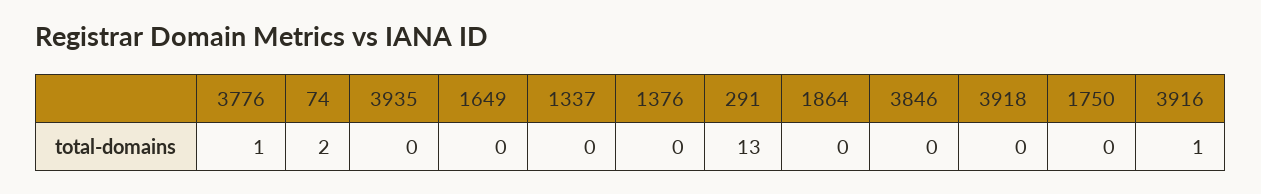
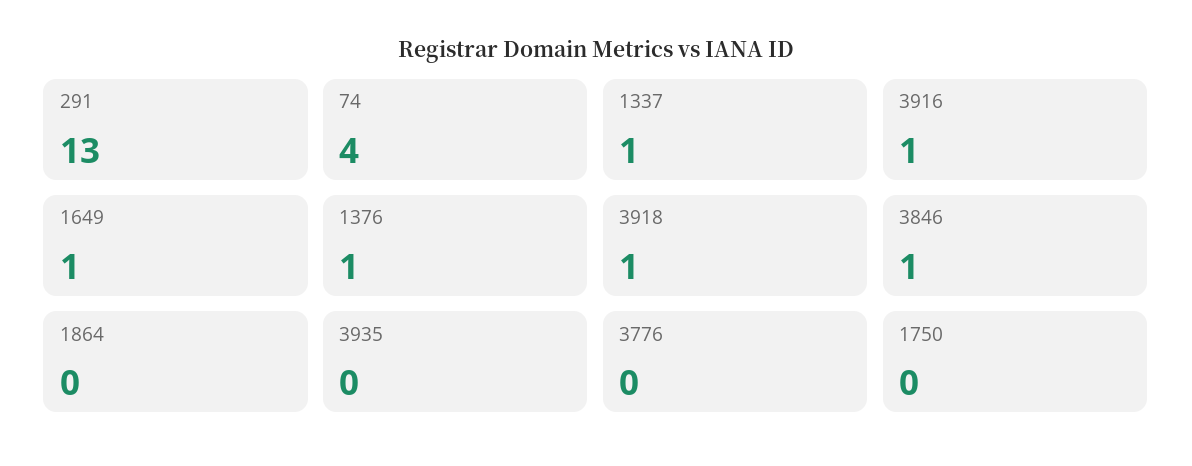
3776: 1 -> 0
74: 2 -> 4
1649: 0 -> 1
1337: 0 -> 1
1376: 0 -> 1
3846: 0 -> 1
3918: 0 -> 1

